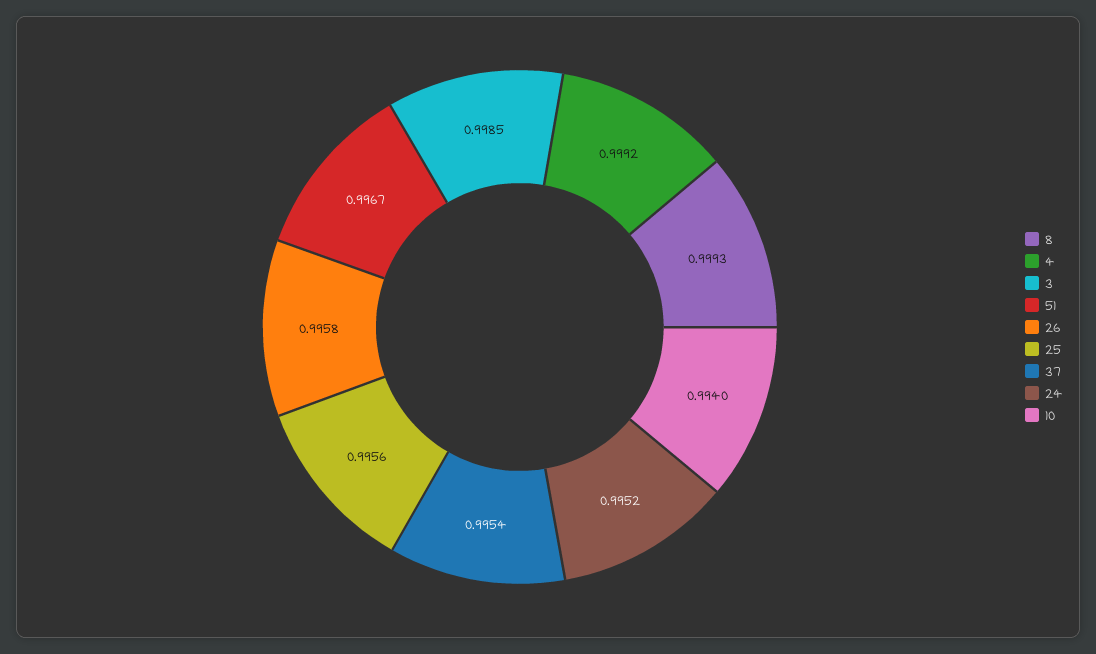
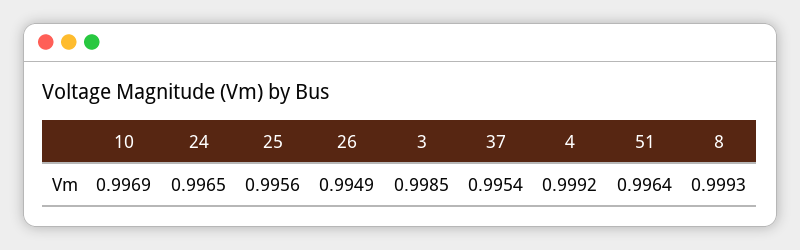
51: 0.9967 -> 0.9964
26: 0.9958 -> 0.9949
24: 0.9952 -> 0.9965
10: 0.994 -> 0.9969

